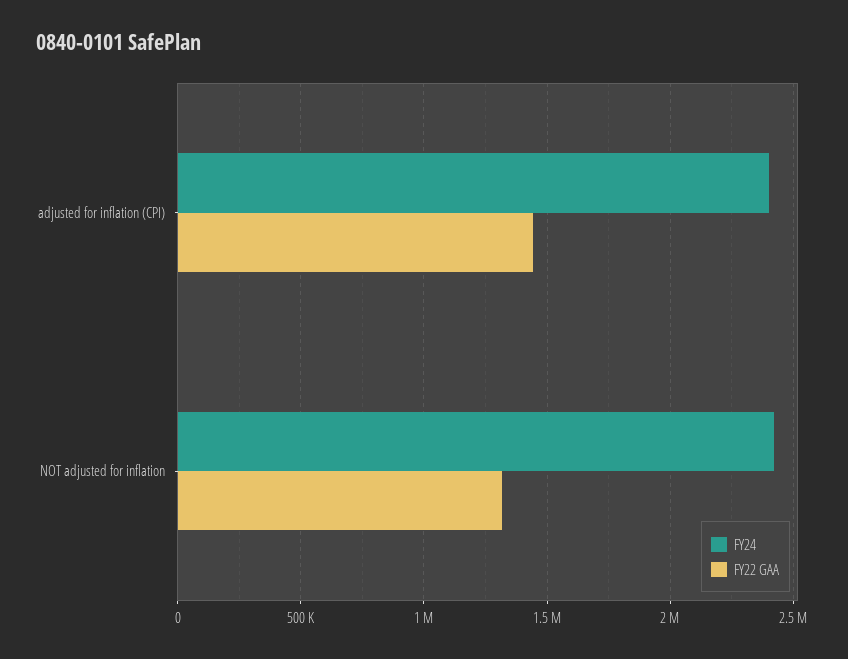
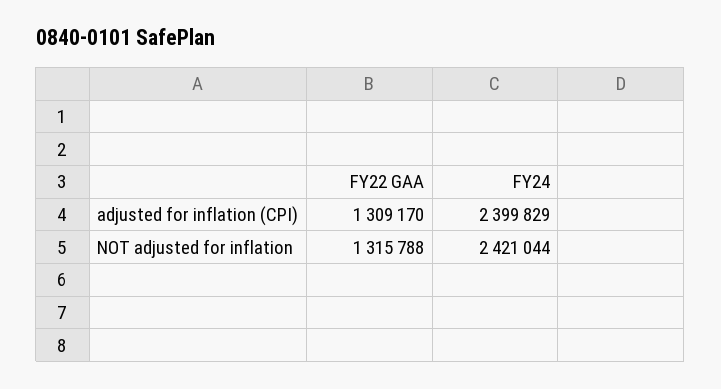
FY22 GAA, adjusted for inflation (CPI): 1450000 -> 1309170

